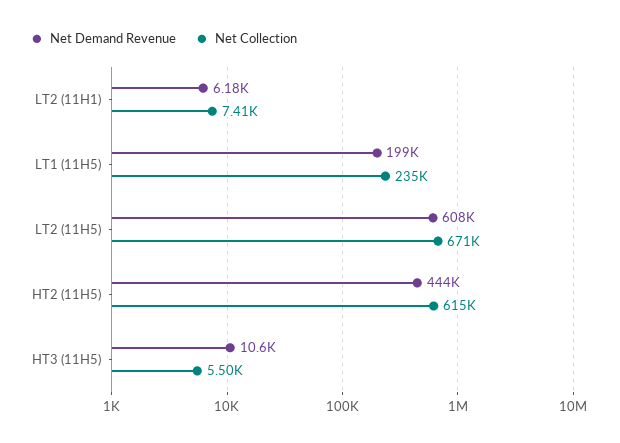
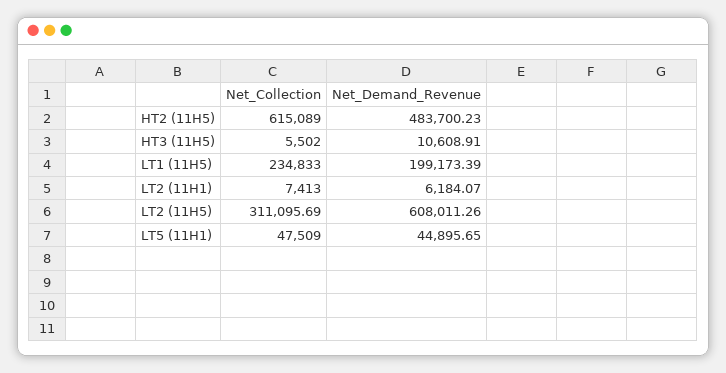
Net Collection, LT2 (11H5): 671000 -> 311095.69
Net Demand Revenue, HT2 (11H5): 444000 -> 483700.23
Net Collection, LT5 (11H1): none -> 47509
Net Demand Revenue, LT5 (11H1): none -> 44895.65

